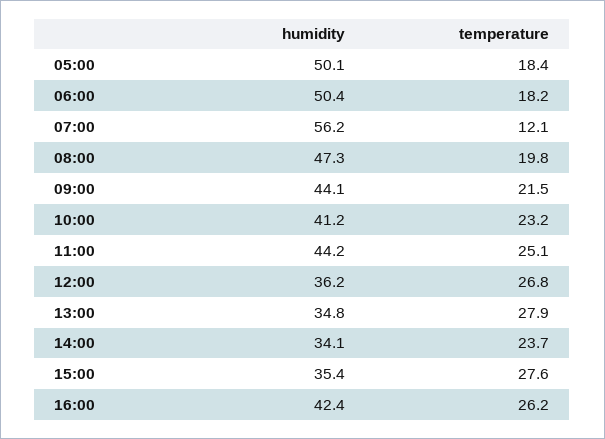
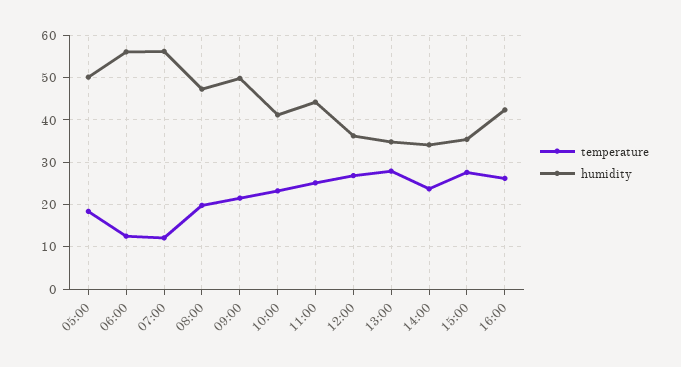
humidity, 06:00: 50.4 -> 56
temperature, 06:00: 18.2 -> 12
humidity, 09:00: 44.1 -> 50

